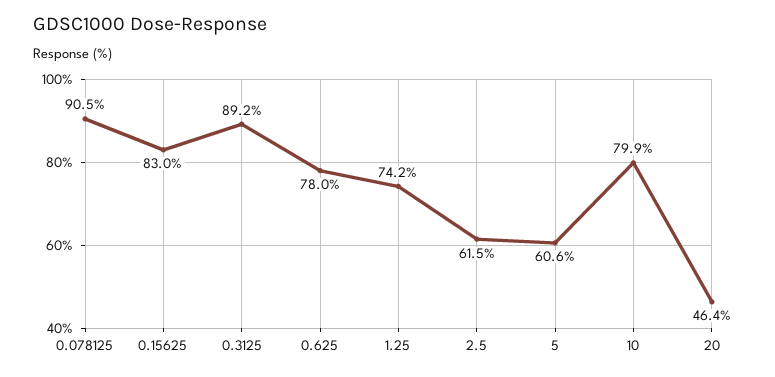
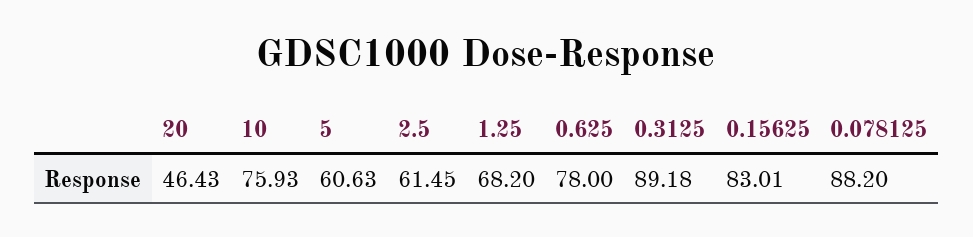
0.078125: 90.5 -> 88.2
1.25: 74.2 -> 68.2
10: 79.9 -> 75.93

